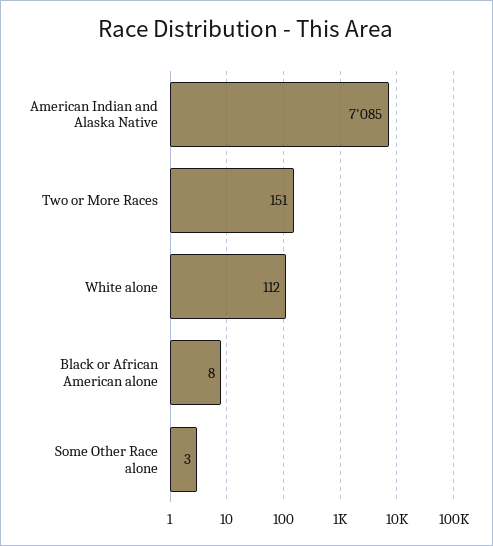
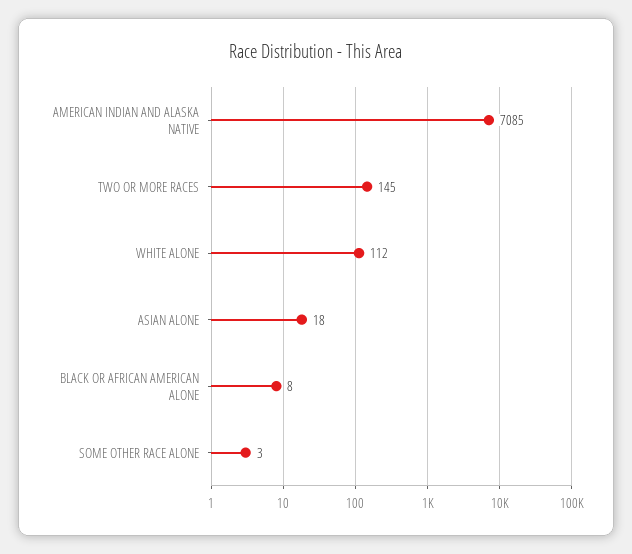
Two or More Races: 151 -> 145
ASIAN ALONE: none -> 18

